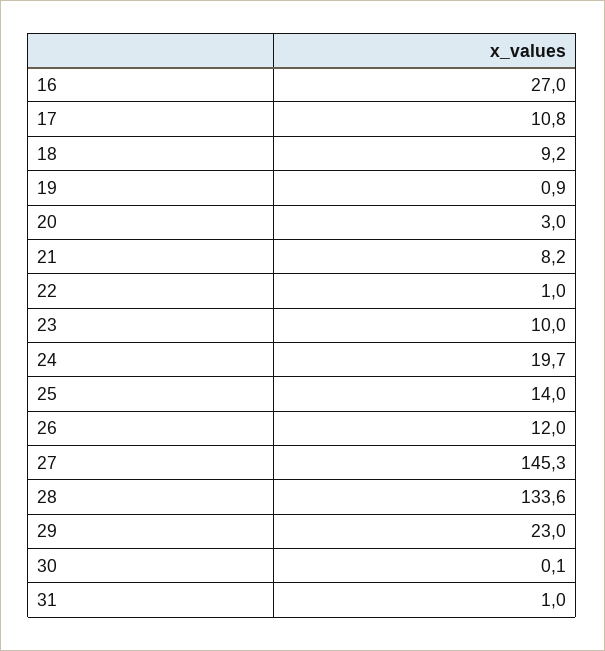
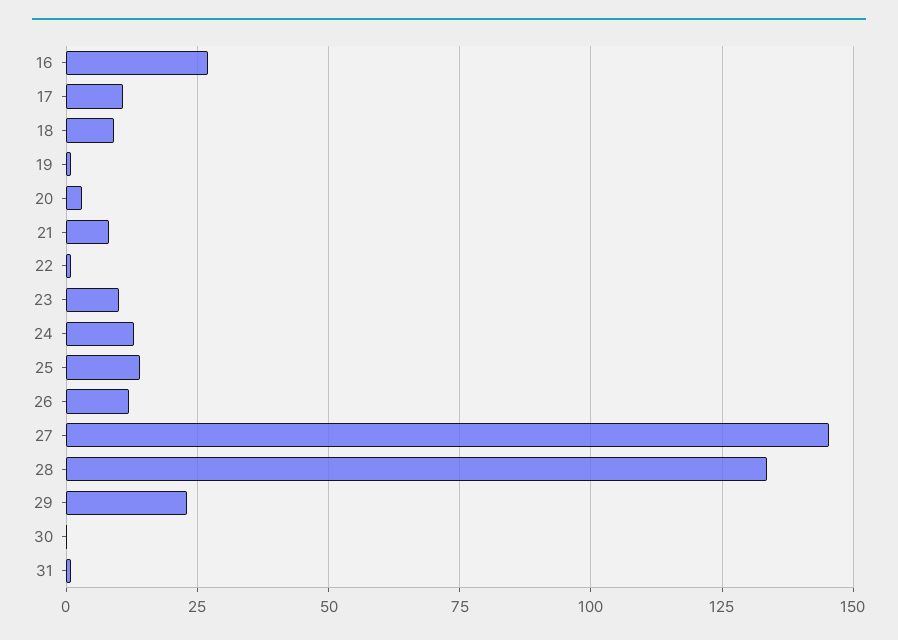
24: 19.7 -> 12.5

